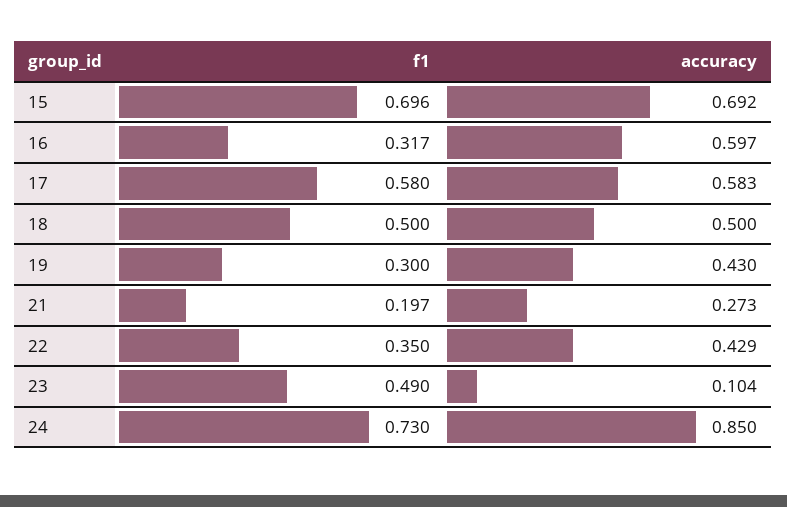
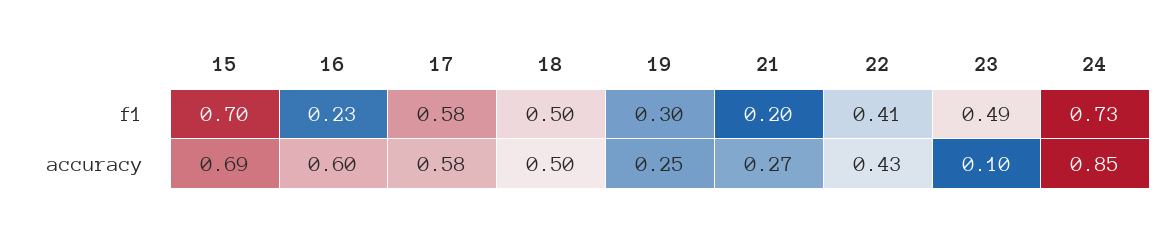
f1, 16: 0.317 -> 0.23
accuracy, 19: 0.43 -> 0.25
f1, 22: 0.35 -> 0.41

